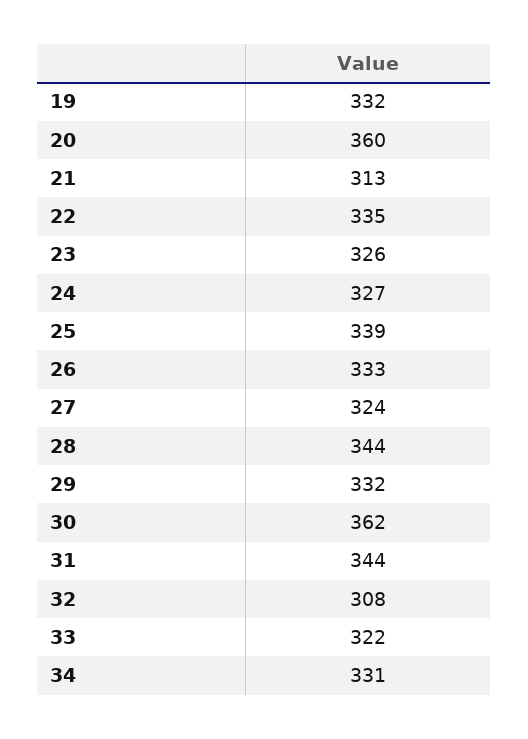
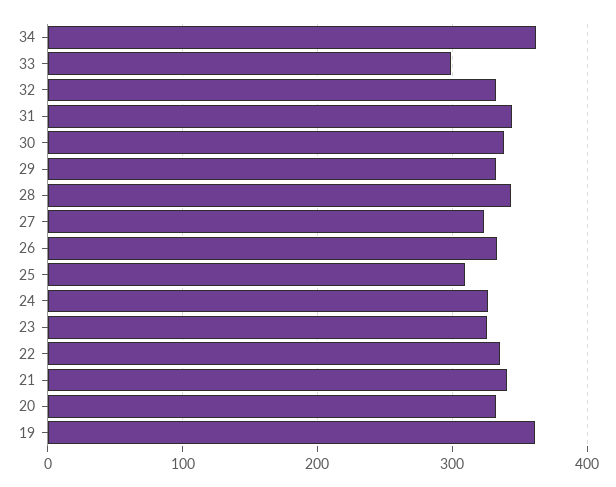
19: 332 -> 360
20: 360 -> 330
21: 313 -> 340
25: 339 -> 310
30: 362 -> 340
32: 308 -> 330
33: 322 -> 300
34: 331 -> 360

